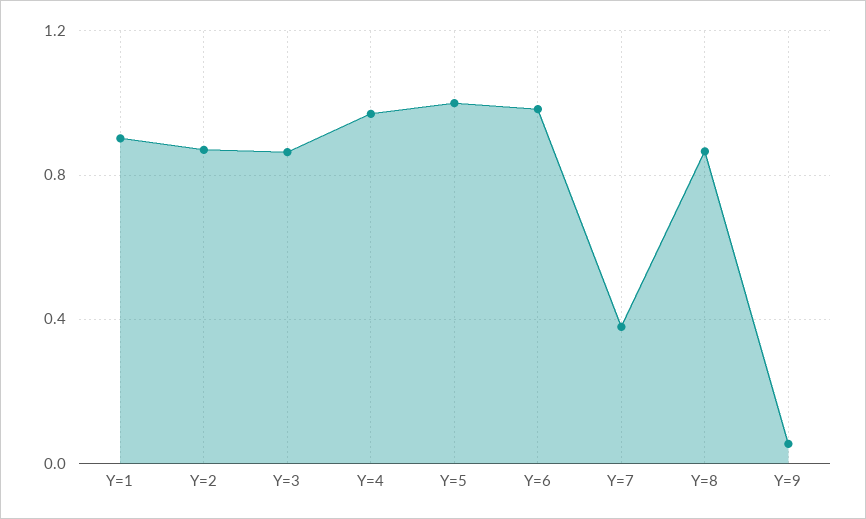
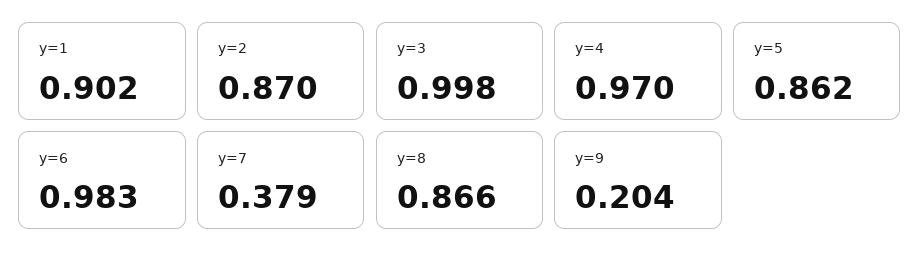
Y=3: 0.85 -> 0.998
Y=5: 1 -> 0.862
Y=9: 0.05 -> 0.204

